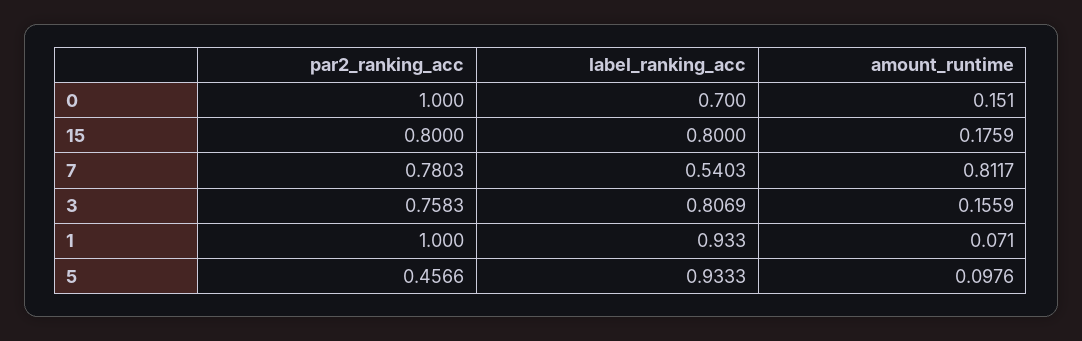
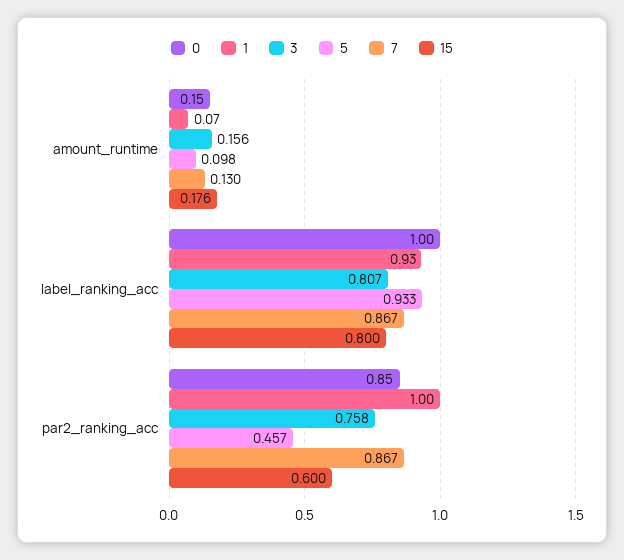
0, par2_ranking_acc: 1 -> 0.85
0, label_ranking_acc: 0.7 -> 1
15, par2_ranking_acc: 0.8 -> 0.6
7, par2_ranking_acc: 0.7803 -> 0.867
7, label_ranking_acc: 0.5403 -> 0.867
7, amount_runtime: 0.8117 -> 0.13

